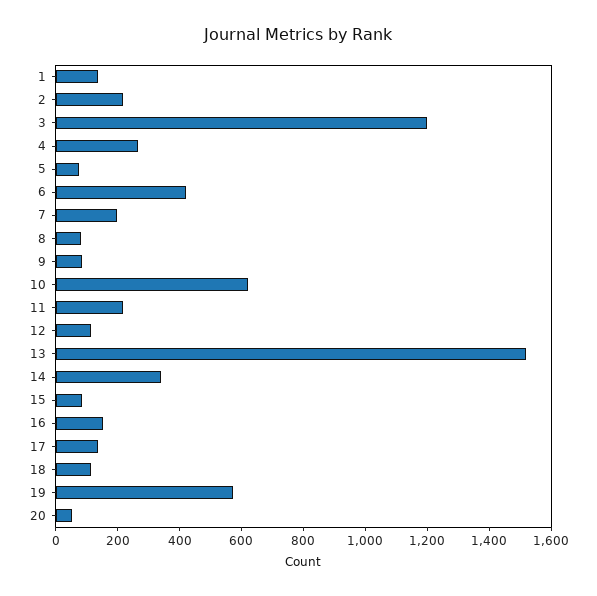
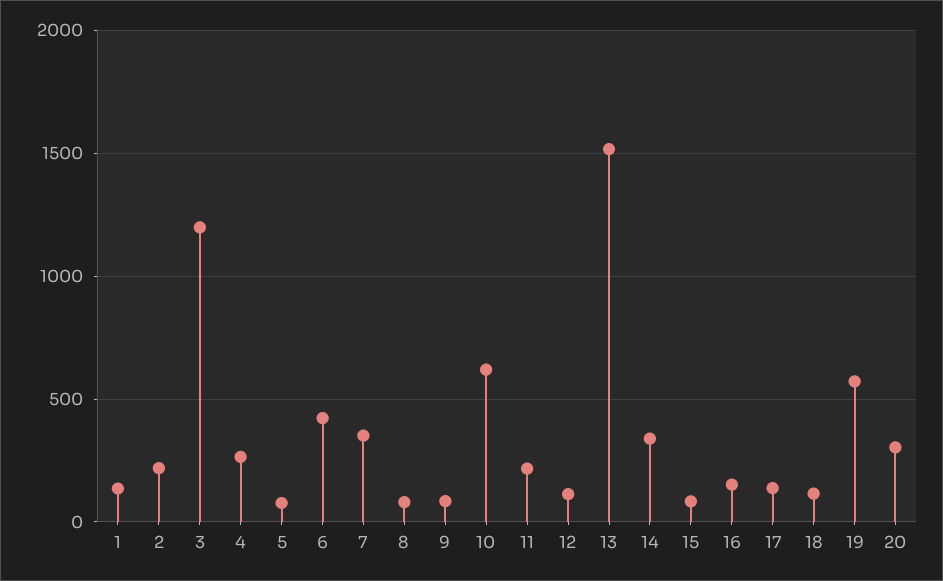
7: 200 -> 350
20: 50 -> 300

